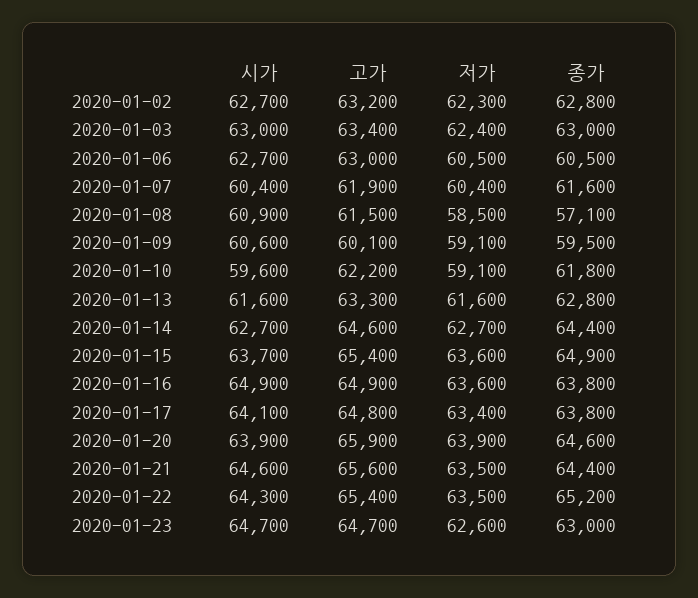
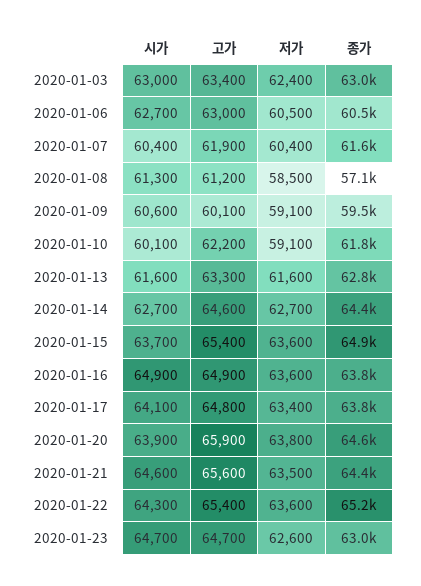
시가, 2020-01-02: 62700 -> none
고가, 2020-01-02: 63200 -> none
저가, 2020-01-02: 62300 -> none
종가, 2020-01-02: 62800 -> none
시가, 2020-01-08: 60900 -> 61300
고가, 2020-01-08: 61500 -> 61200
시가, 2020-01-10: 59600 -> 60100
저가, 2020-01-20: 63900 -> 63800
저가, 2020-01-22: 63500 -> 63600

